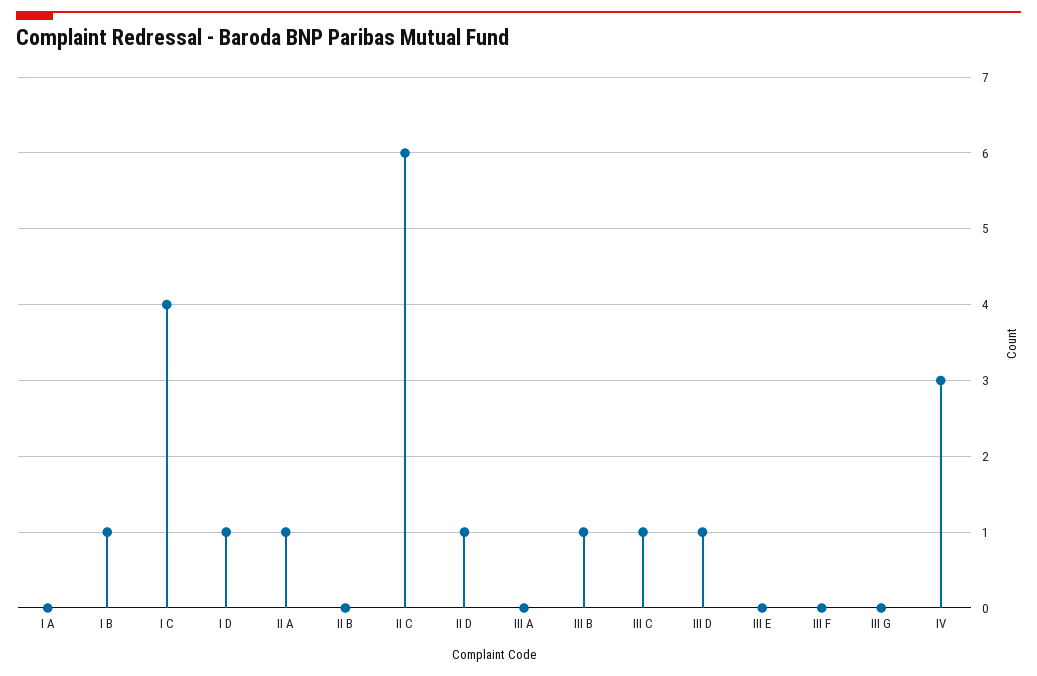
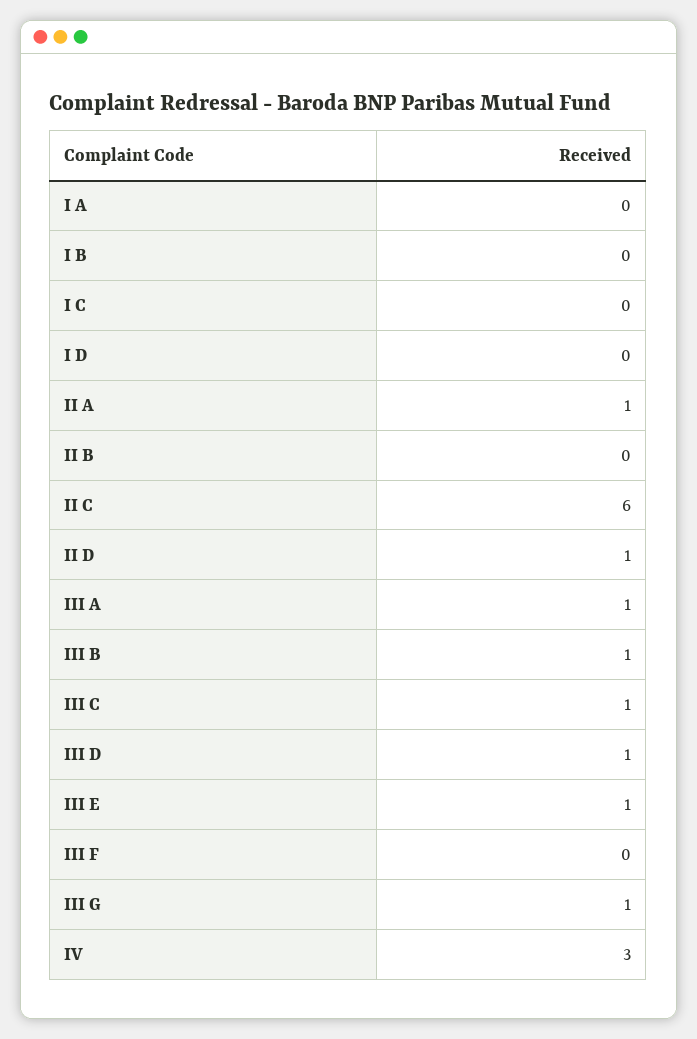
I B: 1 -> 0
I C: 4 -> 0
I D: 1 -> 0
III A: 0 -> 1
III E: 0 -> 1
III G: 0 -> 1

